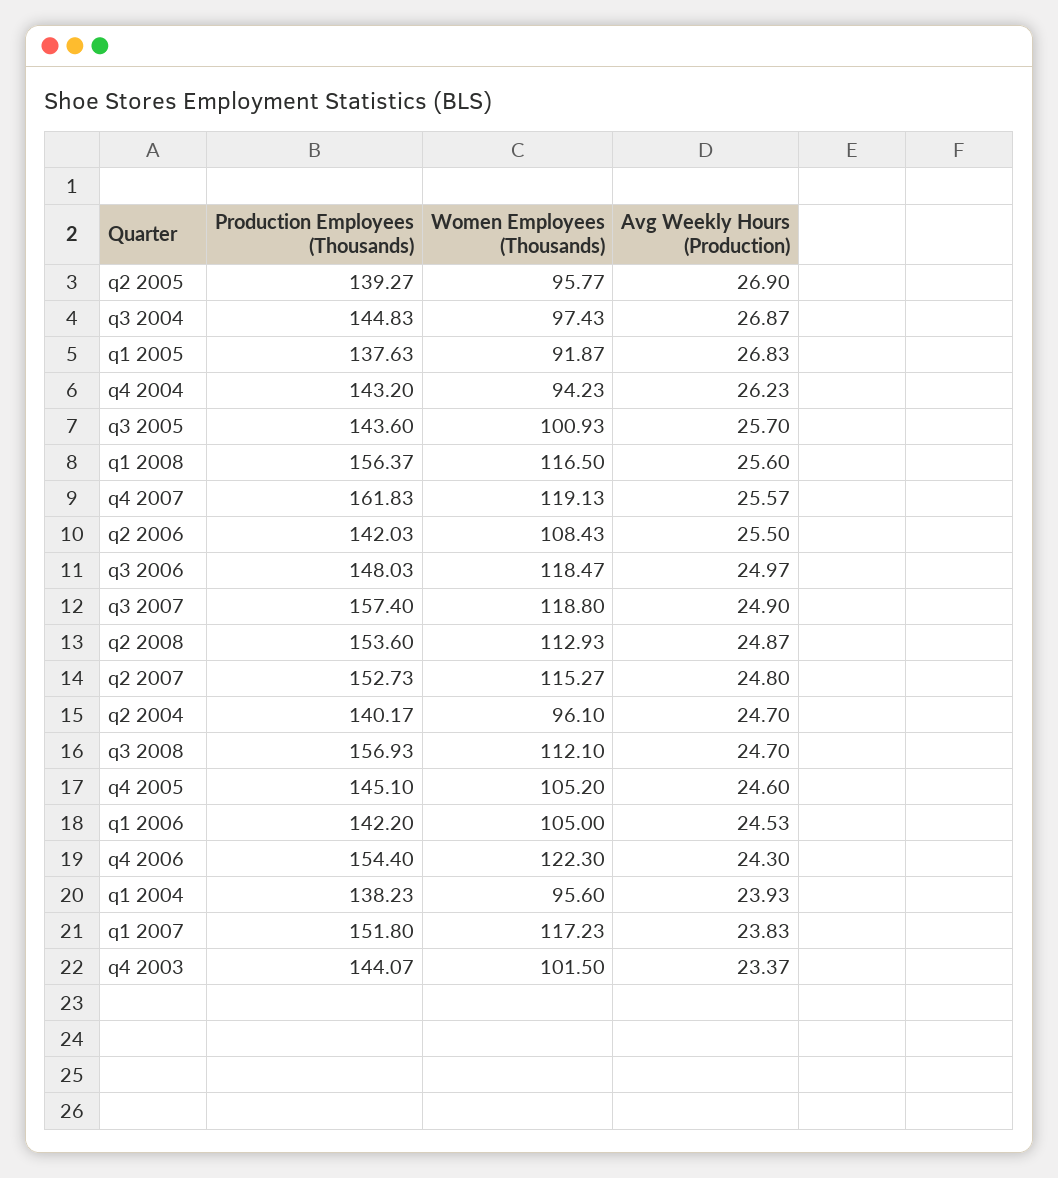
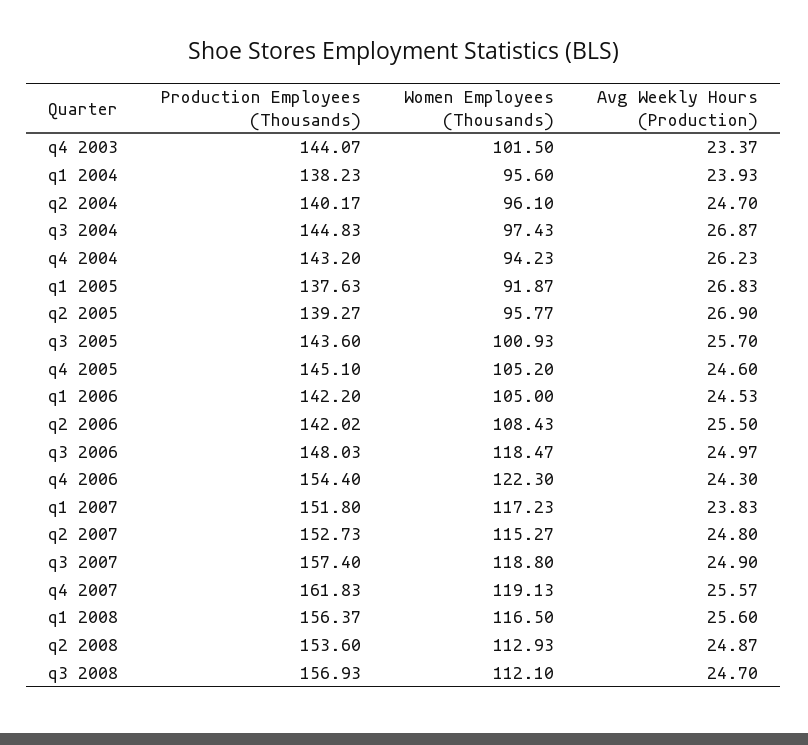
Production Employees (Thousands), q2 2006: 142.03 -> 142.02

